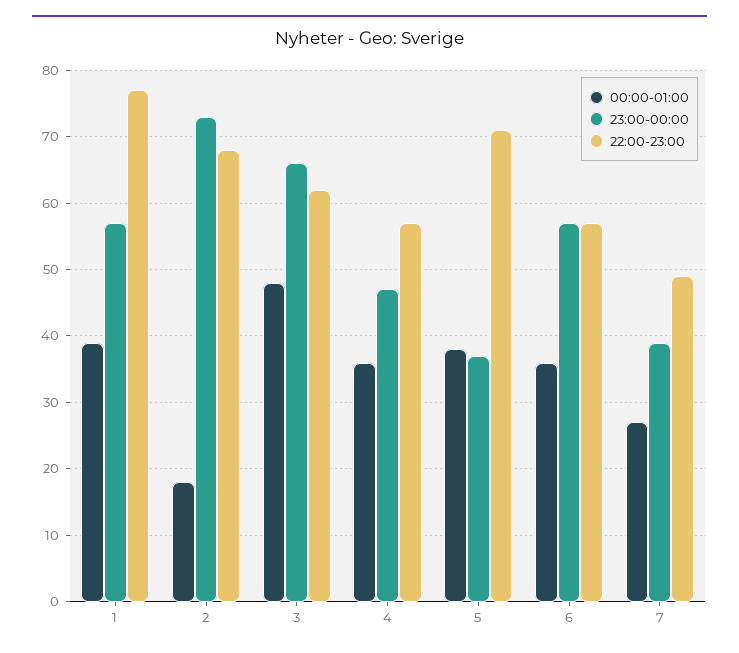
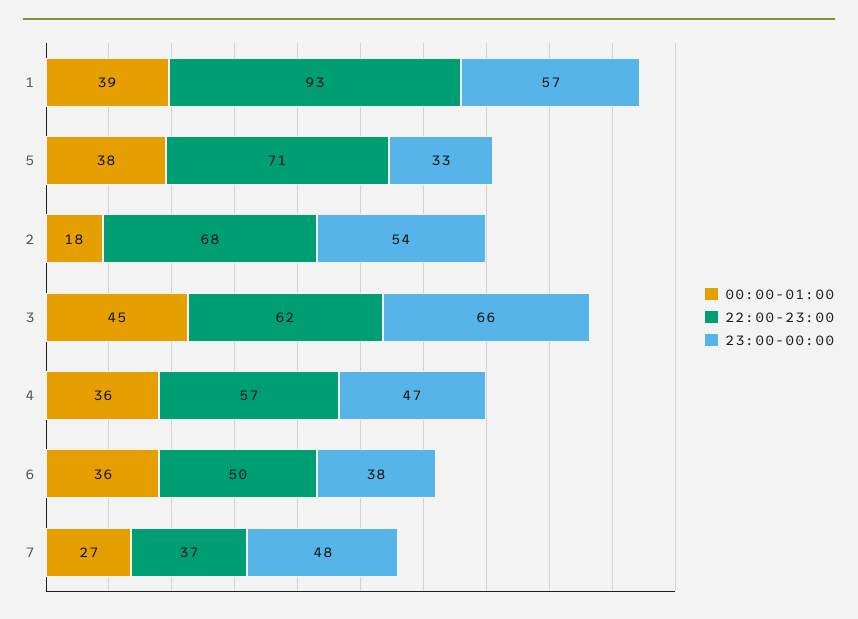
22:00-23:00, 1: 77 -> 93
23:00-00:00, 2: 73 -> 54
00:00-01:00, 3: 48 -> 45
23:00-00:00, 5: 37 -> 33
23:00-00:00, 6: 57 -> 38
22:00-23:00, 6: 57 -> 50
23:00-00:00, 7: 39 -> 48
22:00-23:00, 7: 49 -> 37

